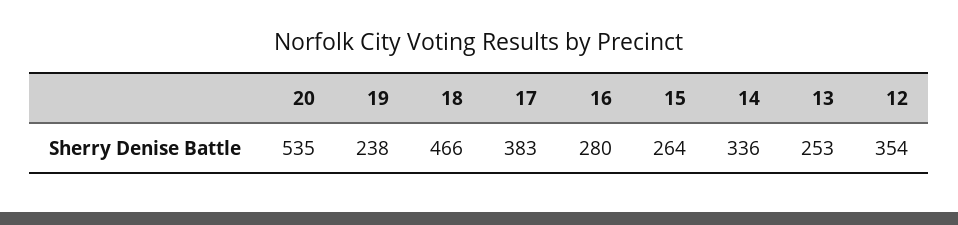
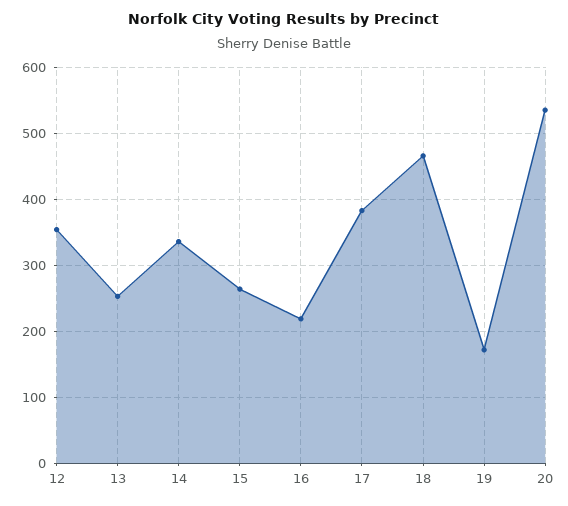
19: 238 -> 170
16: 280 -> 220

